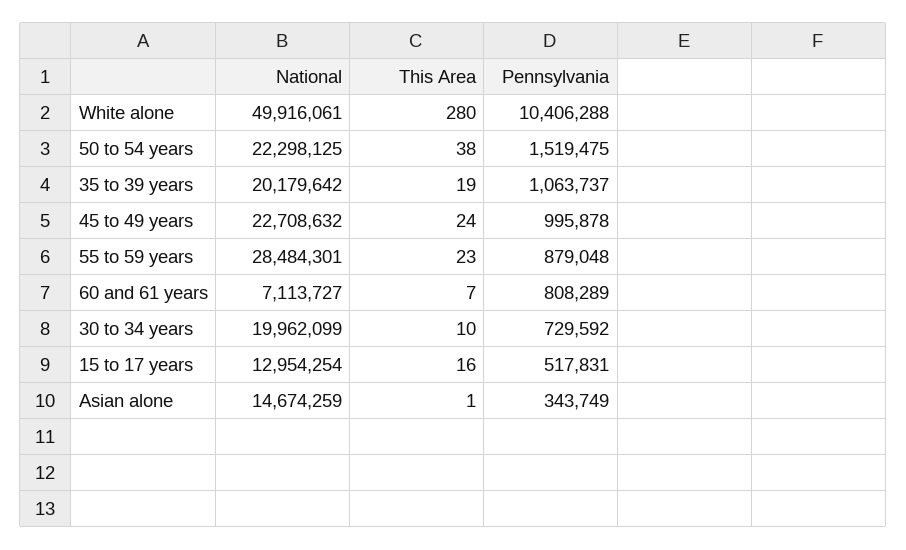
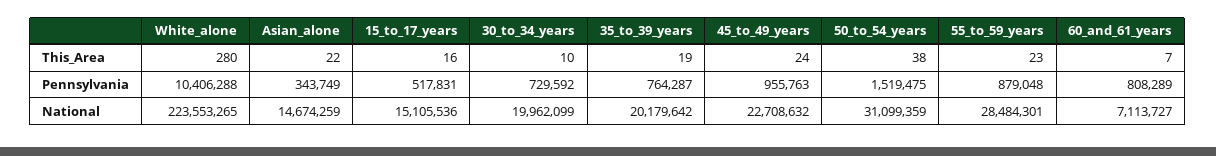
National, White alone: 49916061 -> 223553265
National, 50 to 54 years: 22298125 -> 31099359
Pennsylvania, 35 to 39 years: 1063737 -> 764287
Pennsylvania, 45 to 49 years: 995878 -> 955763
National, 15 to 17 years: 12954254 -> 15105536
This Area, Asian alone: 1 -> 22

